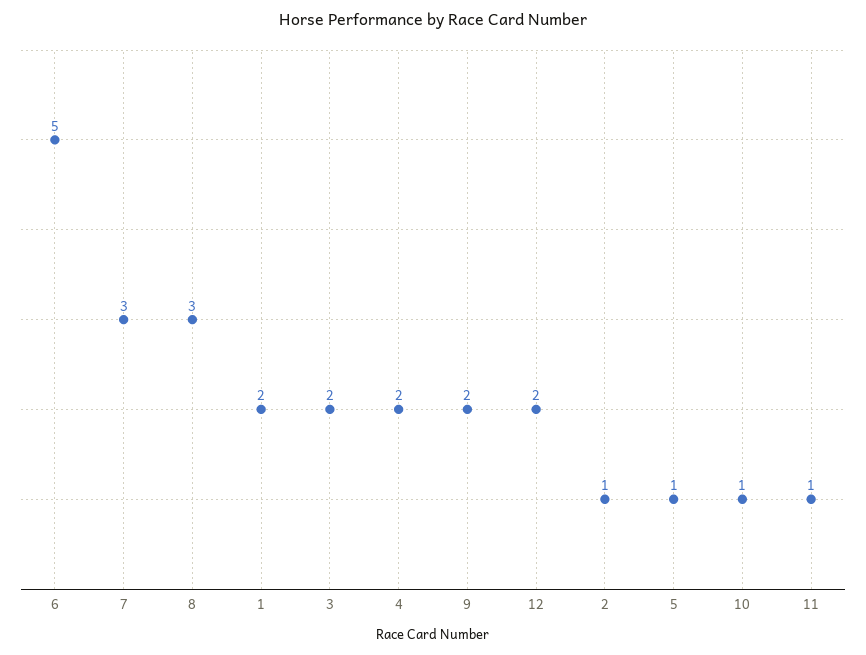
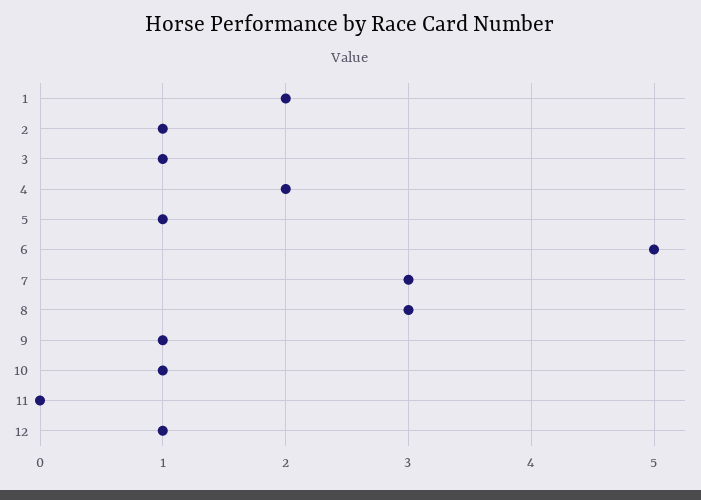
3: 2 -> 1
9: 2 -> 1
12: 2 -> 1
11: 1 -> 0

